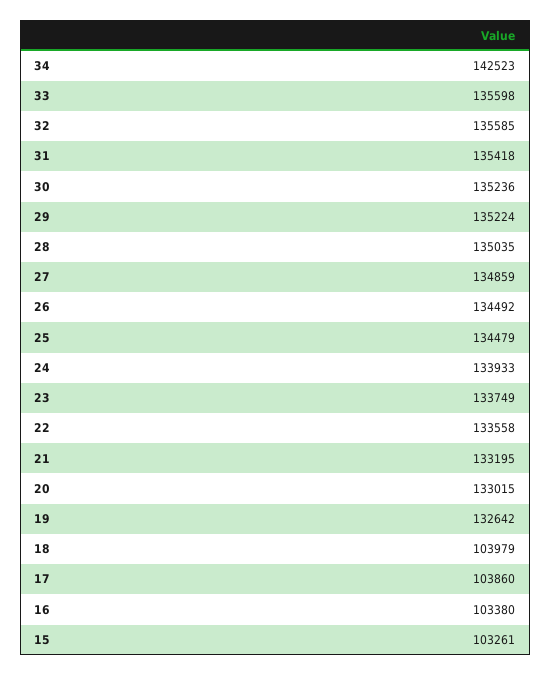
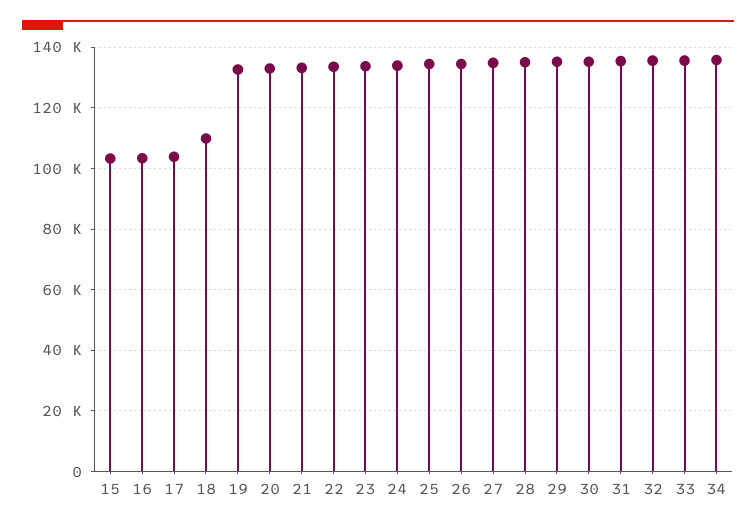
34: 142523 -> 136000
18: 103979 -> 110000

